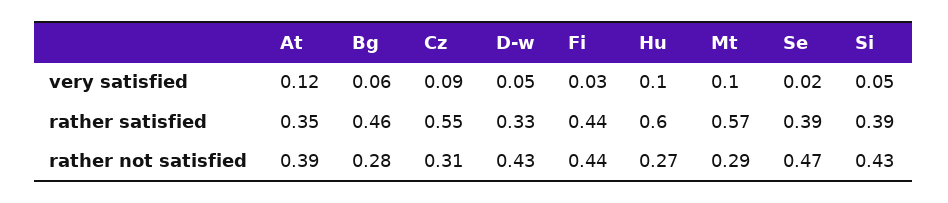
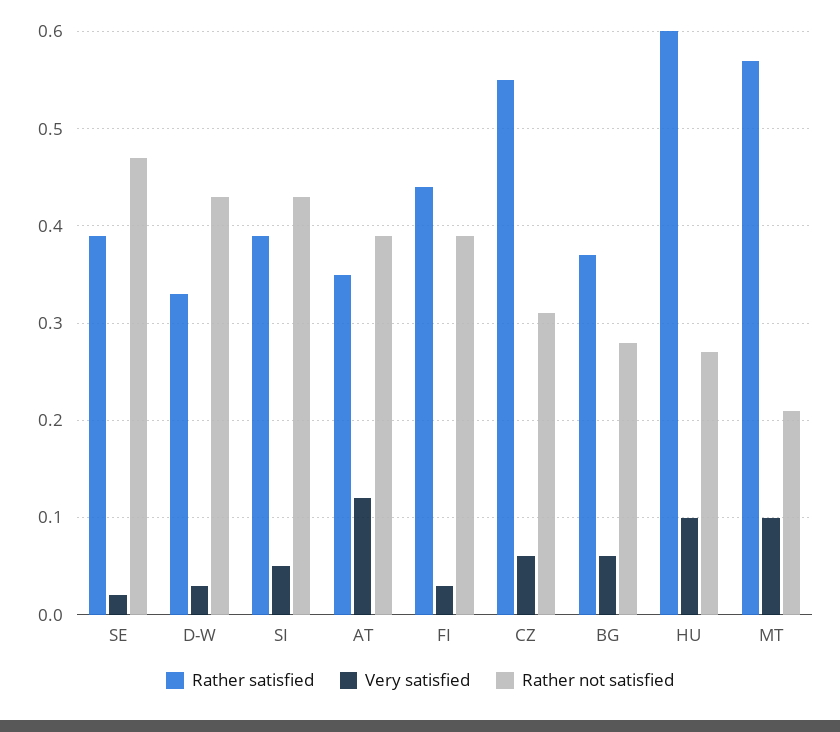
very satisfied, Cz: 0.09 -> 0.06
very satisfied, D-w: 0.05 -> 0.03
rather satisfied, Bg: 0.46 -> 0.37
rather not satisfied, Fi: 0.44 -> 0.39
rather not satisfied, Mt: 0.29 -> 0.21

